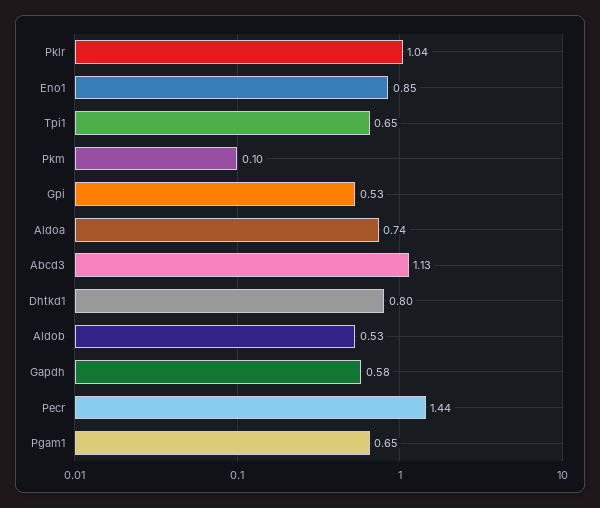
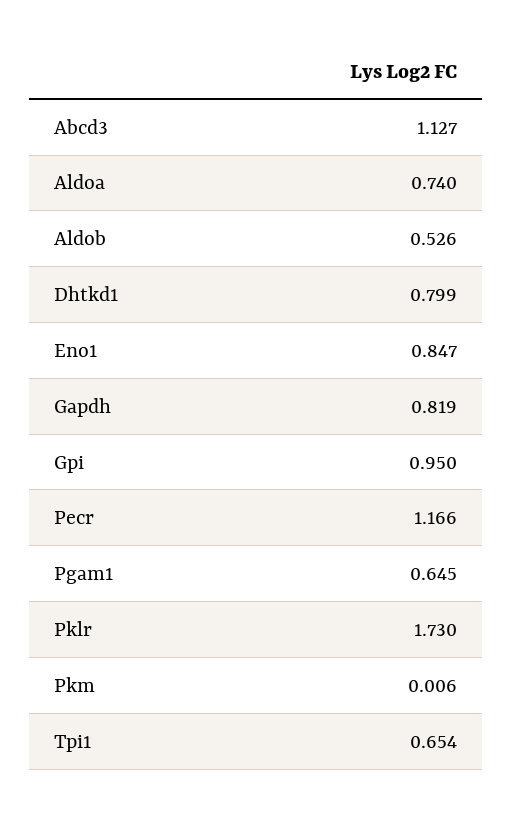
Pklr: 1.04 -> 1.73
Pkm: 0.1 -> 0.006
Gpi: 0.53 -> 0.95
Gapdh: 0.58 -> 0.819
Pecr: 1.44 -> 1.166

